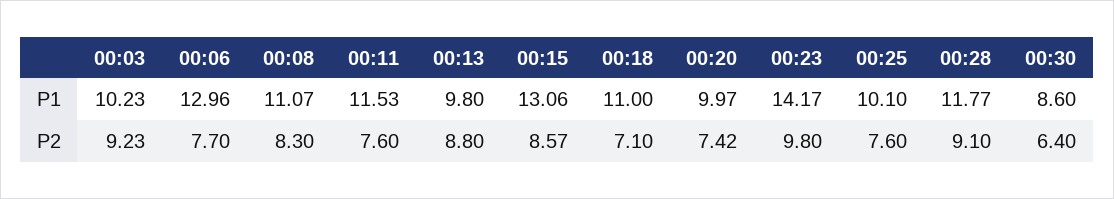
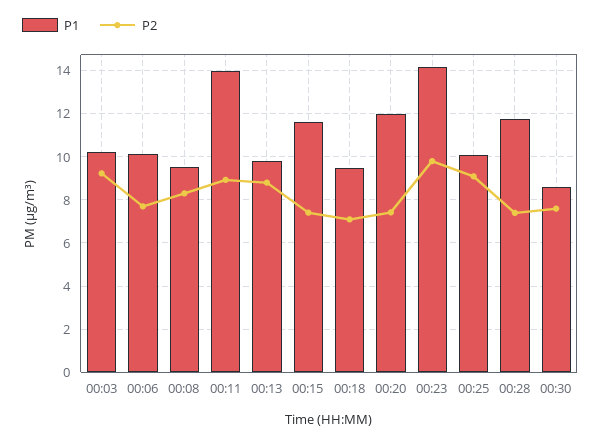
P1, 00:06: 12.96 -> 10
P1, 00:08: 11.07 -> 9.5
P1, 00:11: 11.53 -> 14
P1, 00:15: 13.06 -> 11.5
P1, 00:18: 11 -> 9.5
P1, 00:20: 9.97 -> 12
P2, 00:11: 7.6 -> 9
P2, 00:15: 8.57 -> 7.5
P2, 00:25: 7.6 -> 9
P2, 00:28: 9.1 -> 7.5
P2, 00:30: 6.4 -> 7.5

